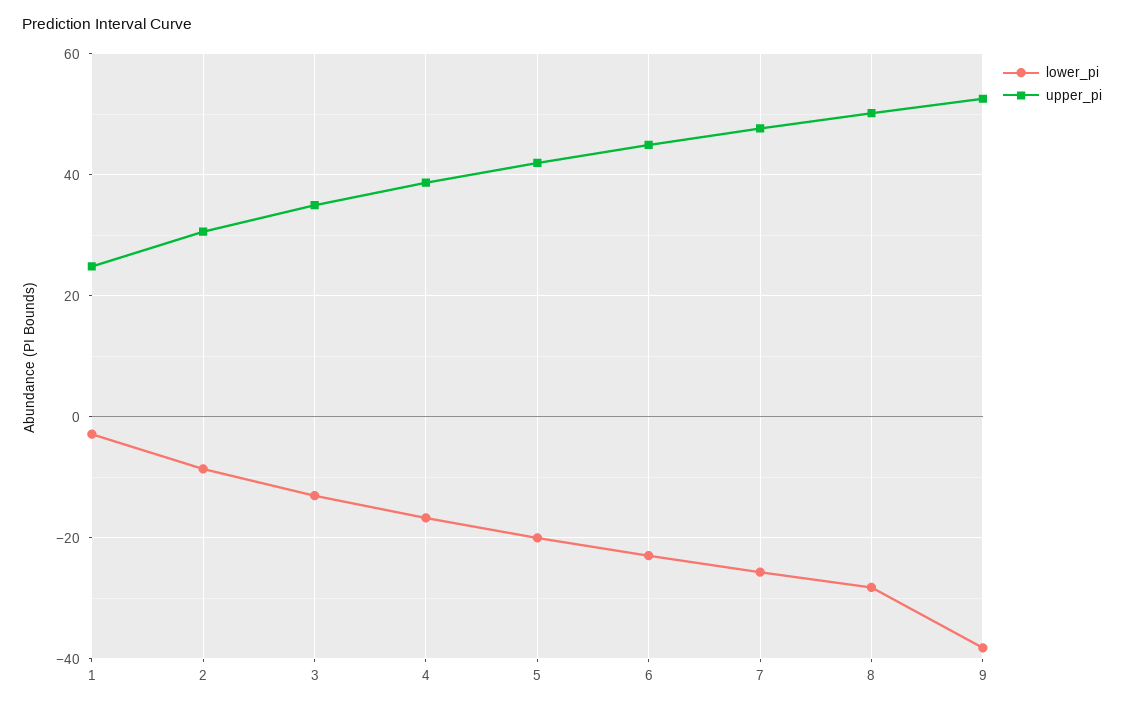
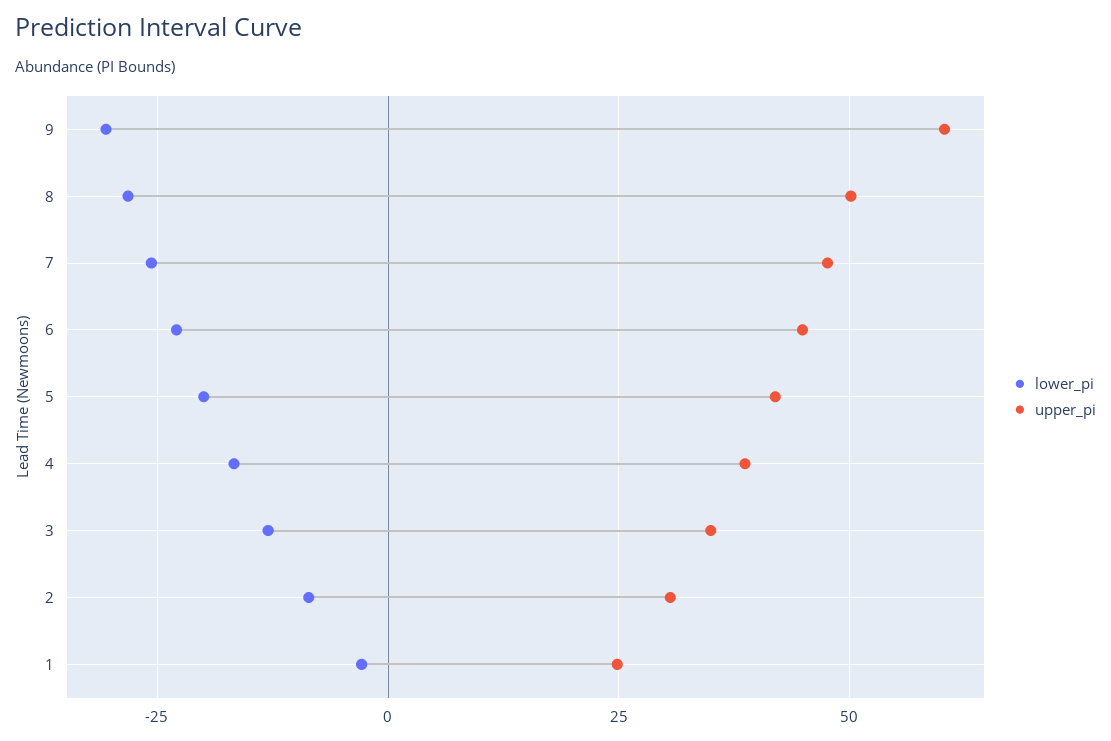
lower_pi, 9: -38 -> -30
upper_pi, 9: 52 -> 60

